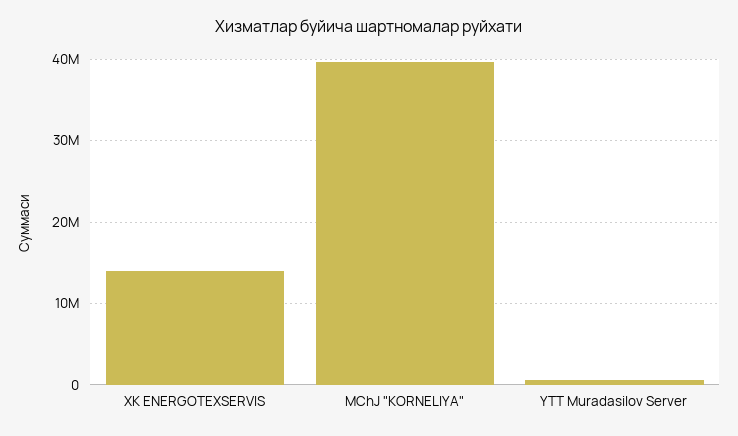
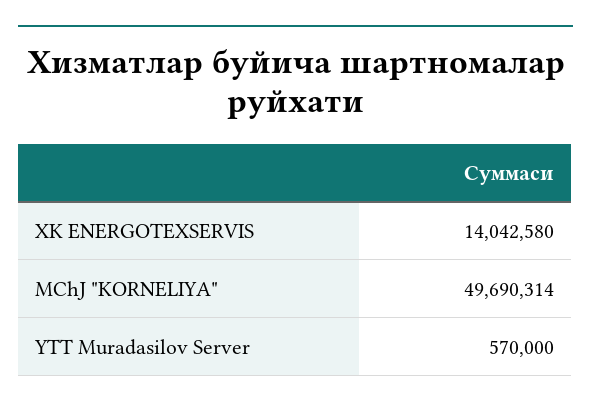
MChJ "KORNELIYA": 40000000 -> 49690314

